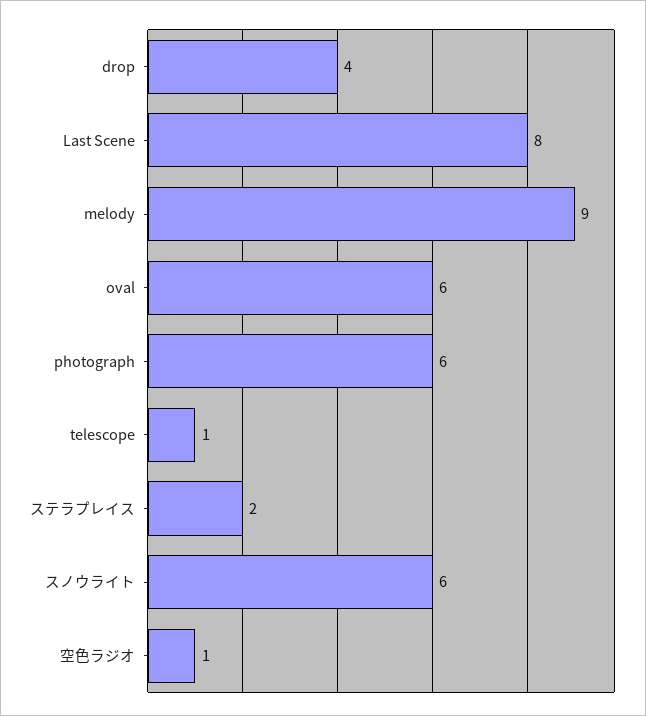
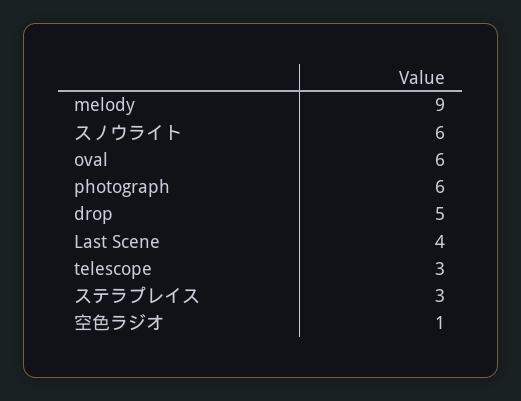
drop: 4 -> 5
Last Scene: 8 -> 4
telescope: 1 -> 3
ステラプレイス: 2 -> 3

